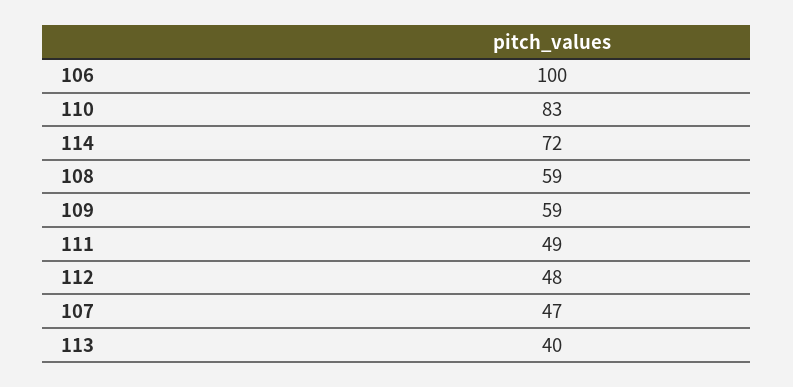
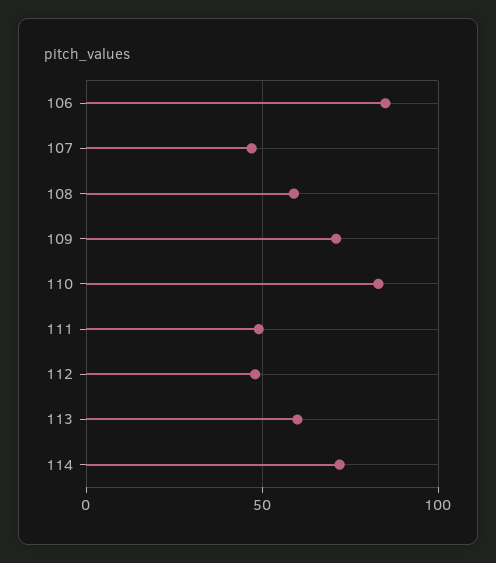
106: 100 -> 85
109: 59 -> 70
113: 40 -> 60

